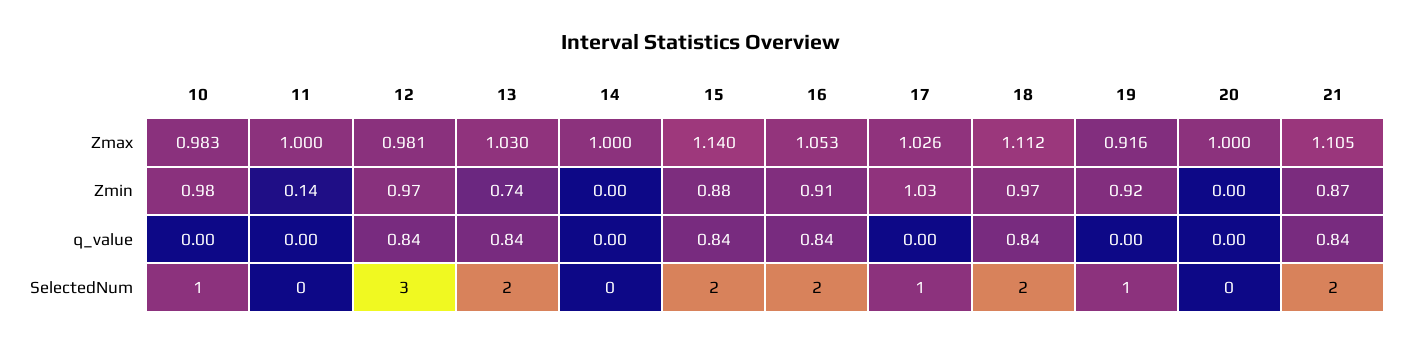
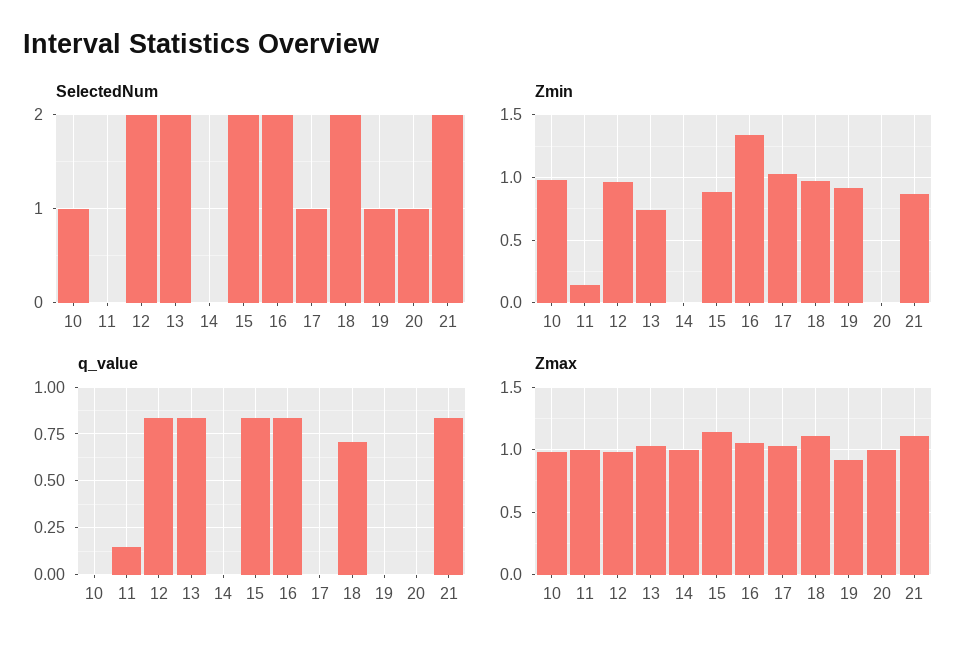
Zmin, 16: 0.91 -> 1.35
q_value, 11: 0 -> 0.15
q_value, 18: 0.84 -> 0.7
SelectedNum, 12: 3 -> 2
SelectedNum, 20: 0 -> 1

